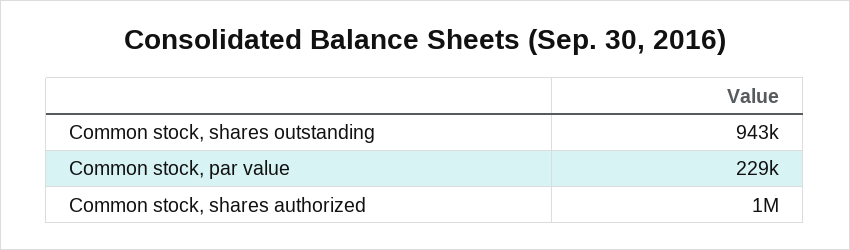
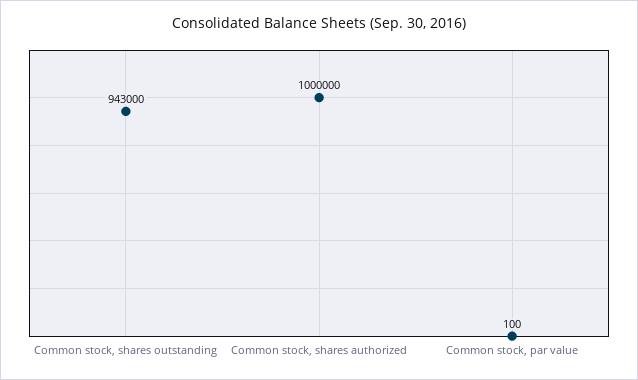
Common stock, par value: 229000 -> 100

